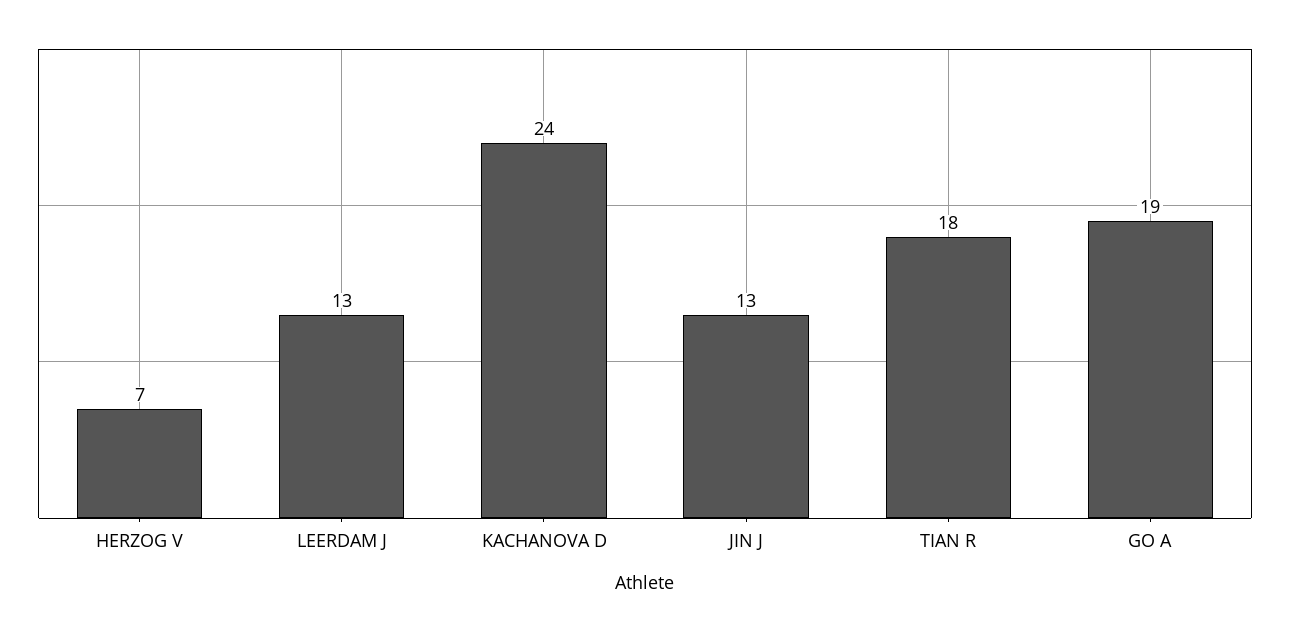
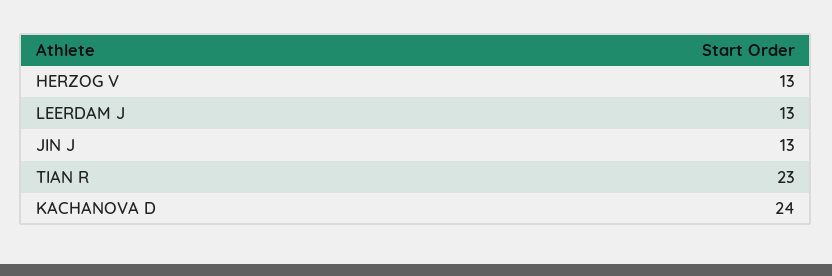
HERZOG V: 7 -> 13
TIAN R: 18 -> 23
GO A: 19 -> none

